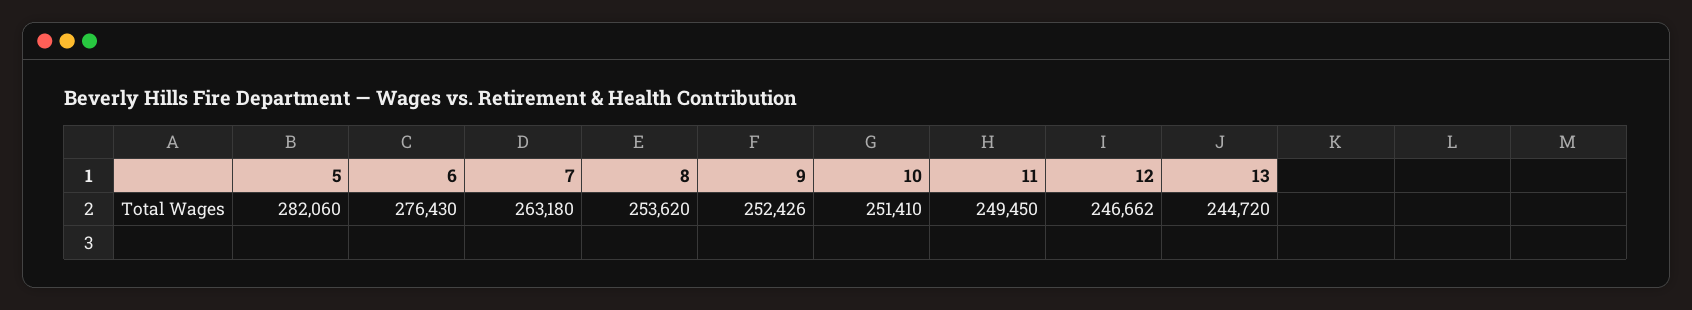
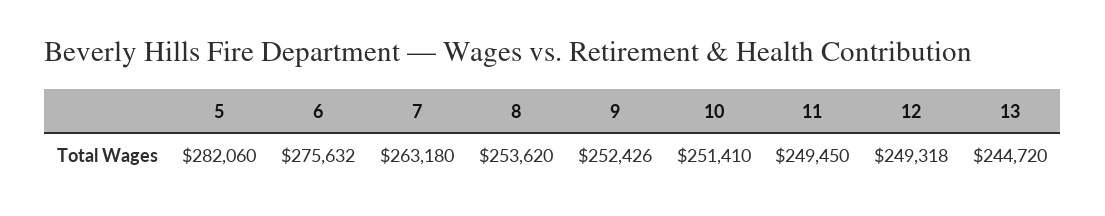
6: 276430 -> 275632
12: 246662 -> 249318

